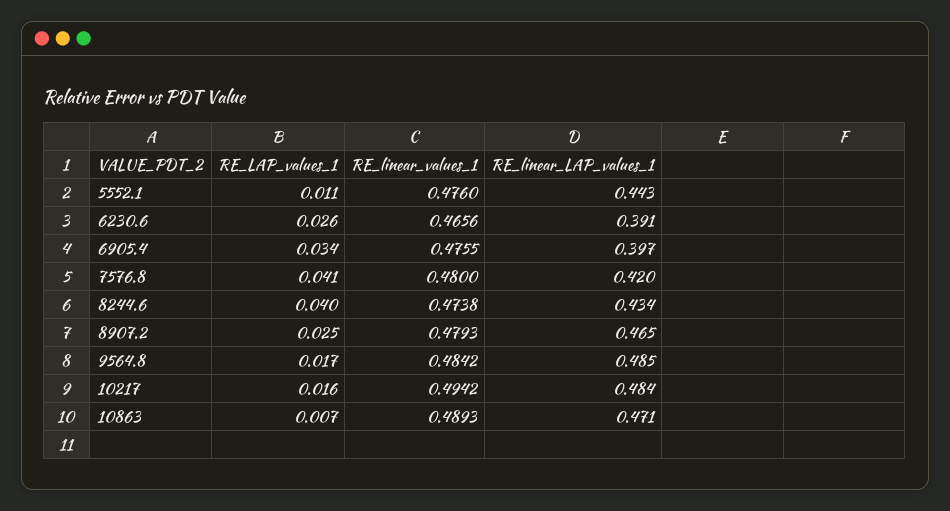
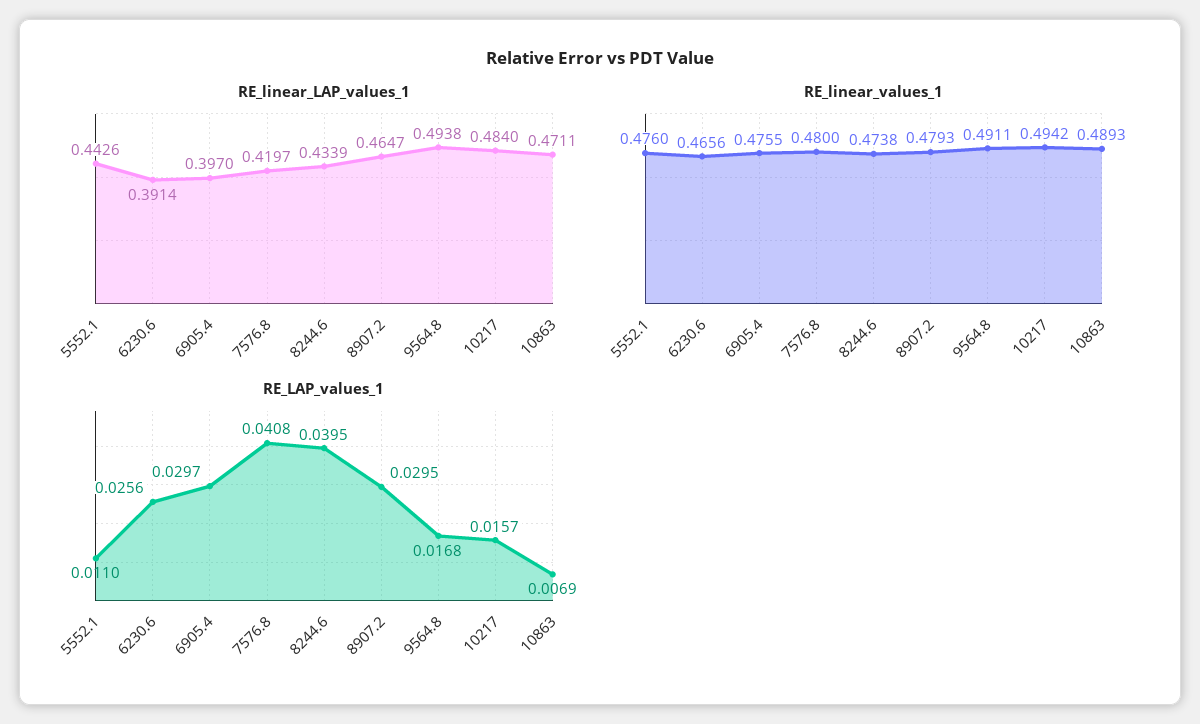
RE_LAP_values_1, 6905.4: 0.034 -> 0.0297
RE_LAP_values_1, 8907.2: 0.025 -> 0.0295
RE_linear_values_1, 9564.8: 0.4842 -> 0.4911
RE_linear_LAP_values_1, 9564.8: 0.485 -> 0.4938

